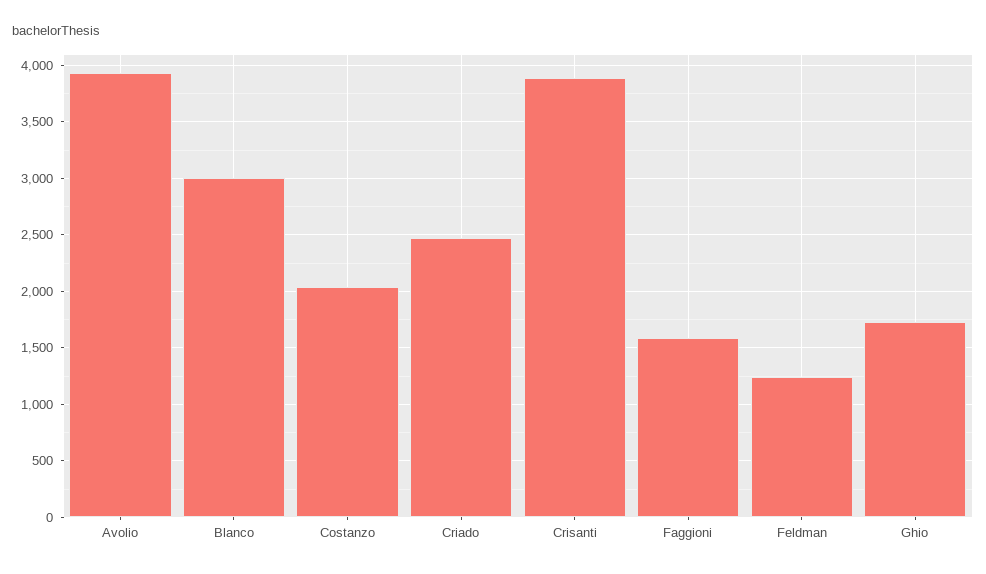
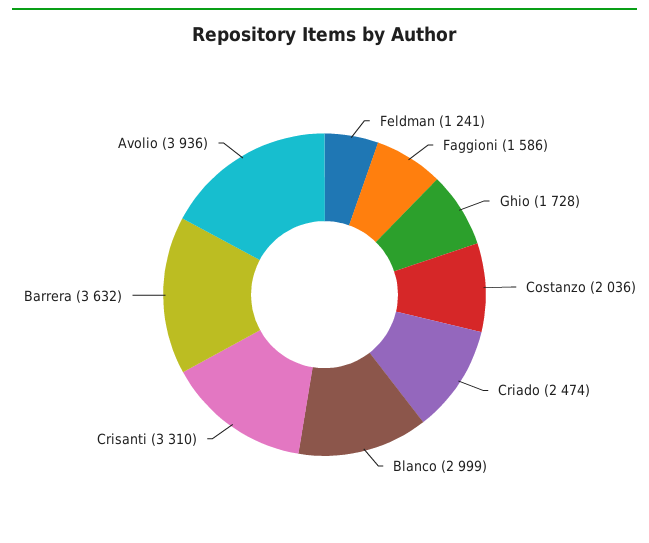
Crisanti: 3900 -> 3310
Barrera: none -> 3632

